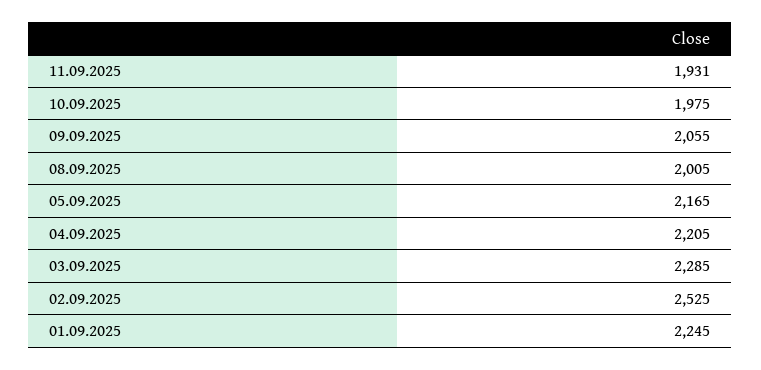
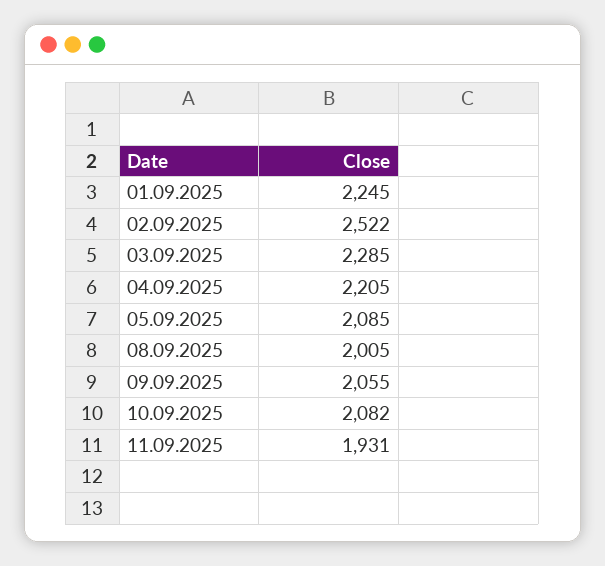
10.09.2025: 1975 -> 2082
05.09.2025: 2165 -> 2085
02.09.2025: 2525 -> 2522

